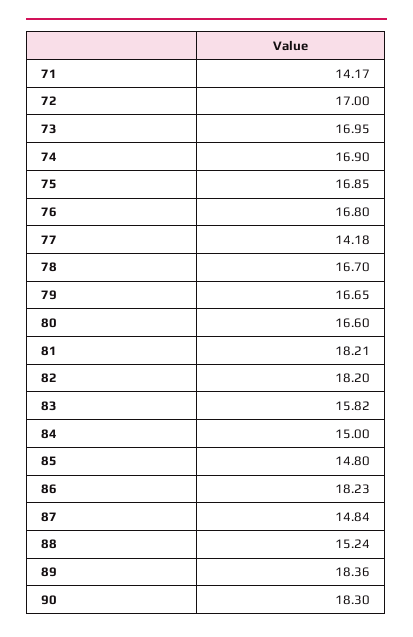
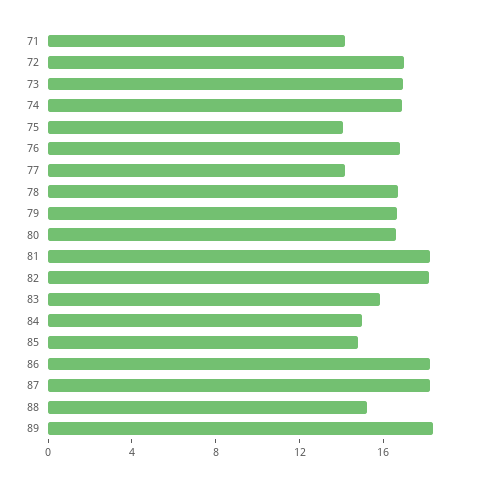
75: 16.85 -> 14
87: 14.84 -> 18
90: 18.3 -> none

